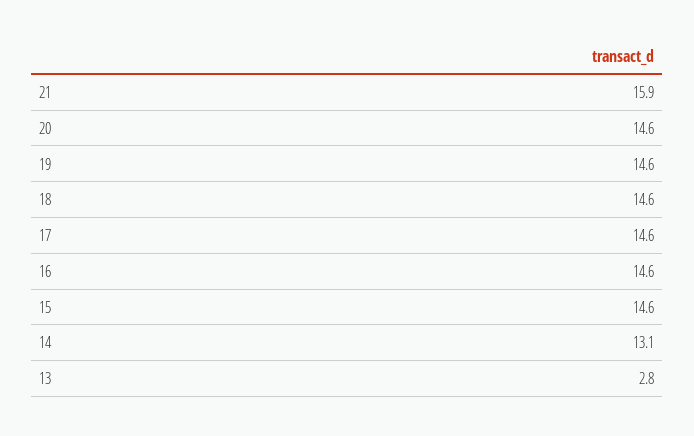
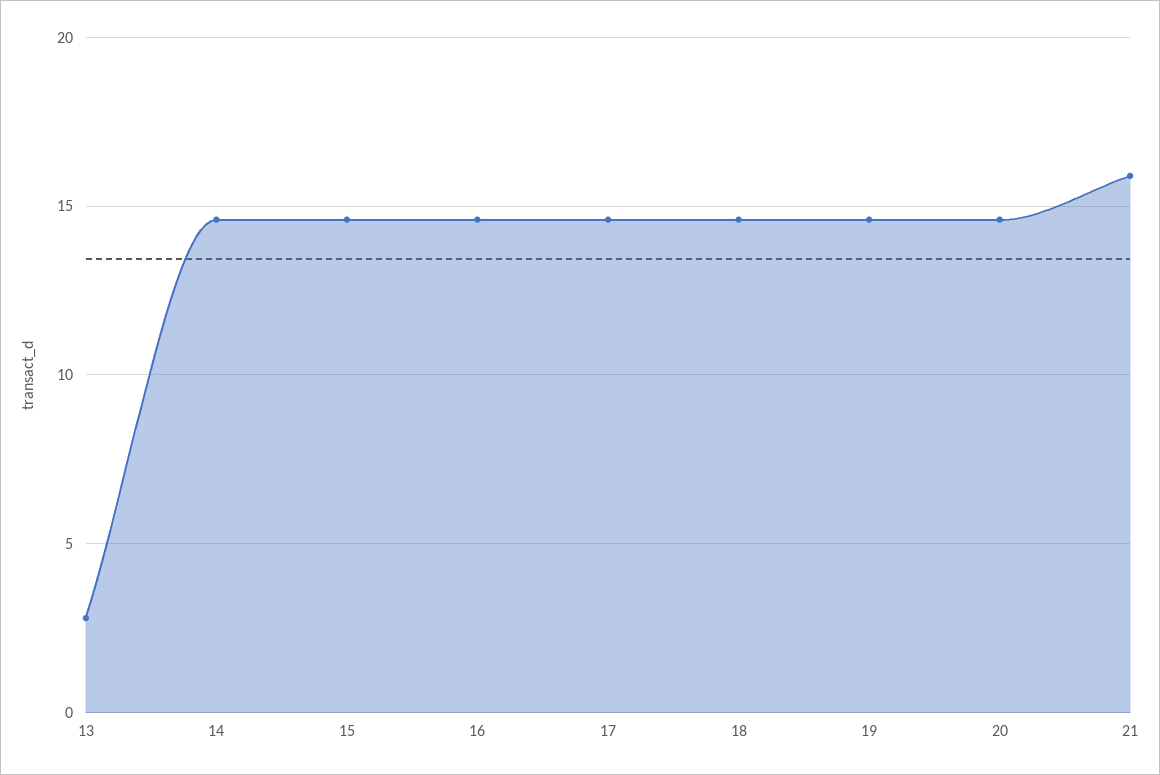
14: 13.1 -> 14.5

